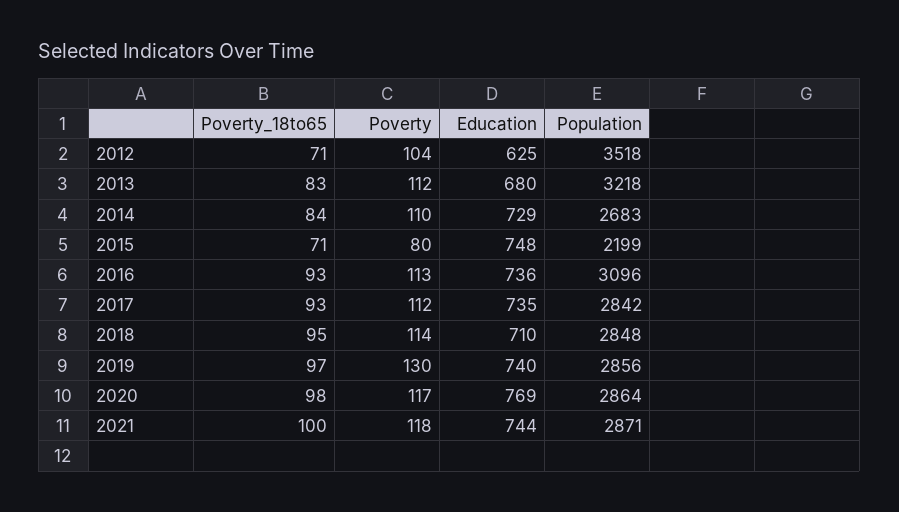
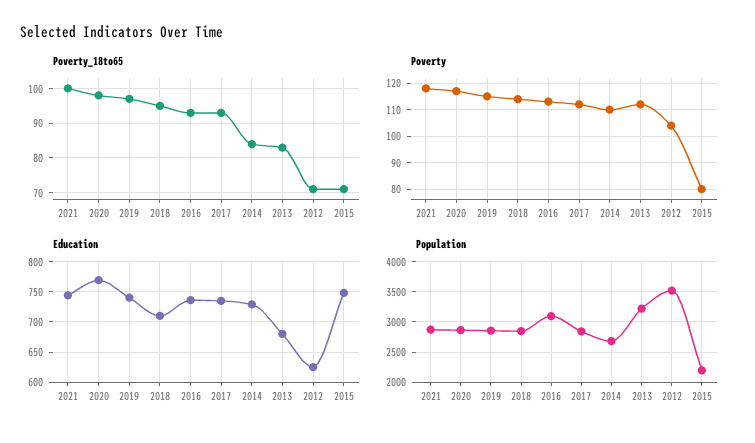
Poverty, 2019: 130 -> 115

